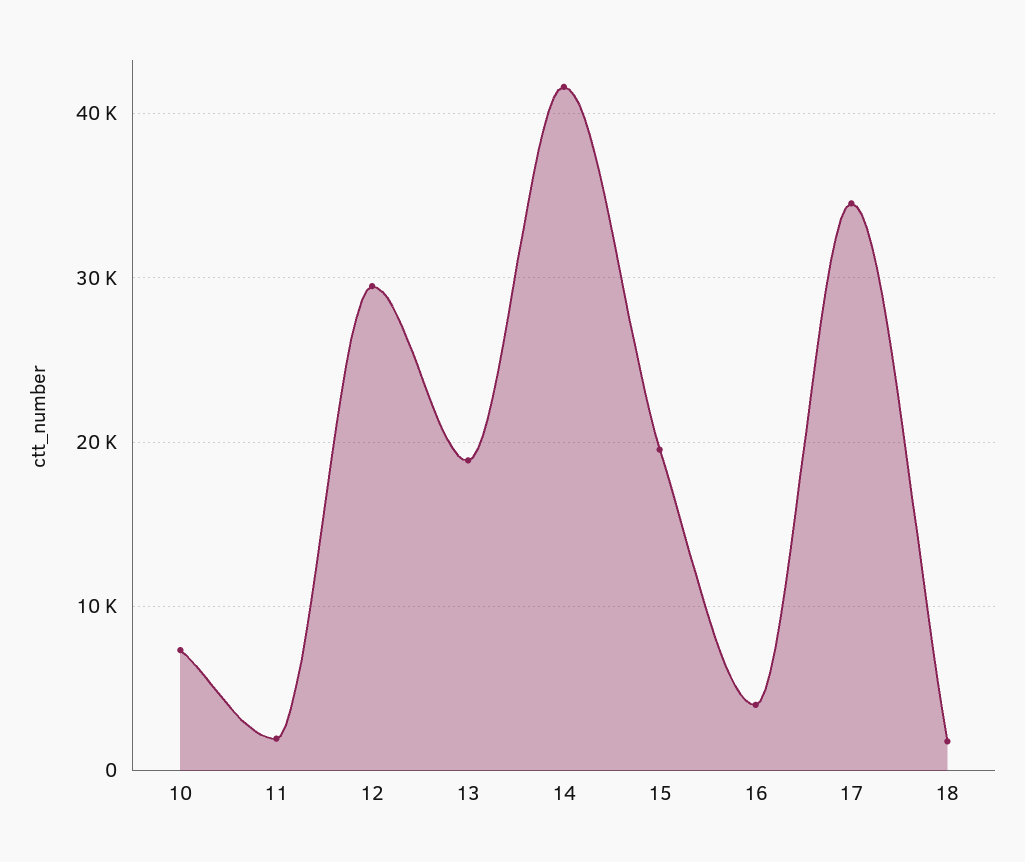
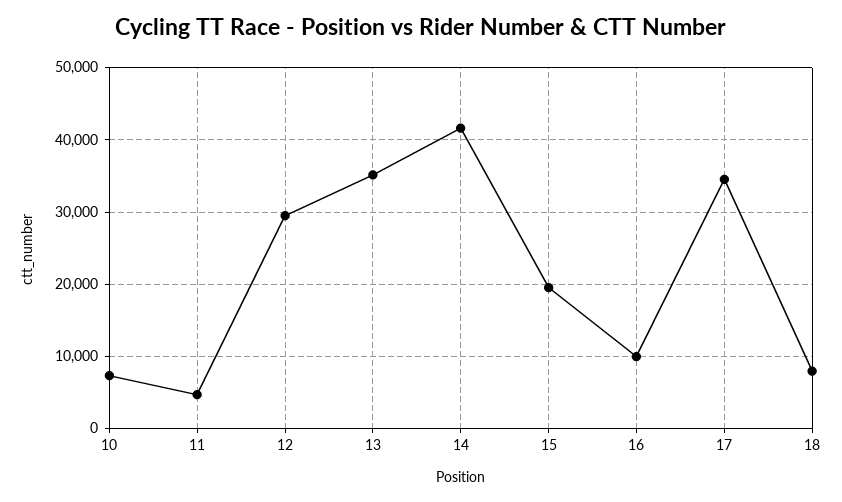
11: 2000 -> 5000
13: 19000 -> 35000
16: 4000 -> 10000
18: 2000 -> 8000

